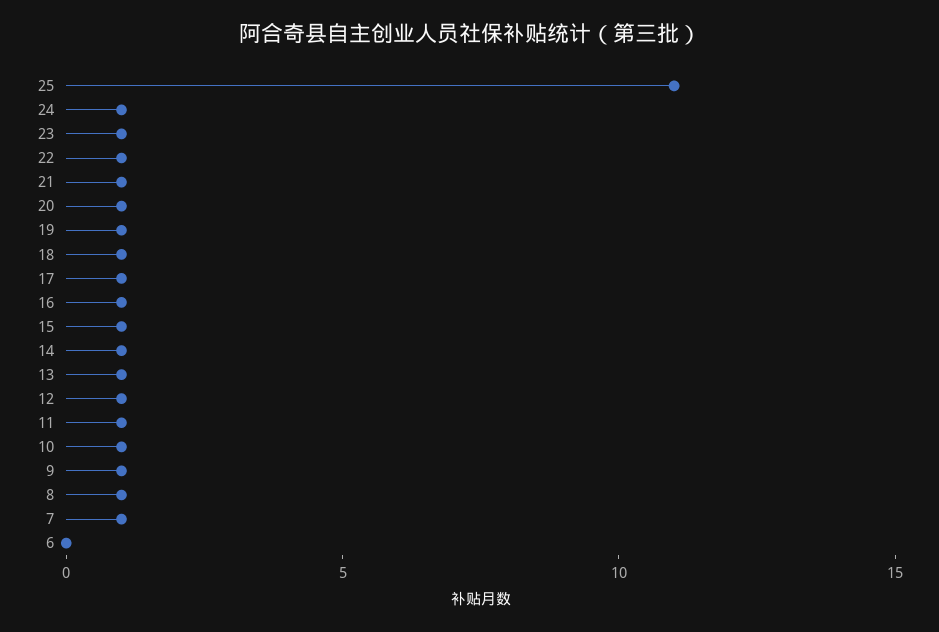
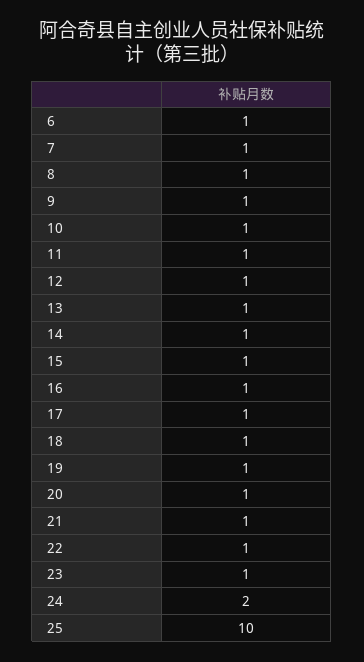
25: 11 -> 10
24: 1 -> 2
6: 0 -> 1

